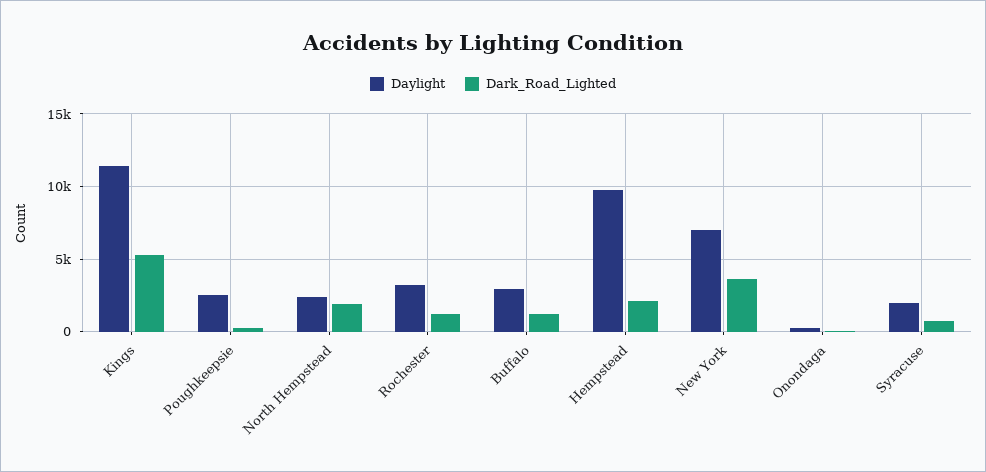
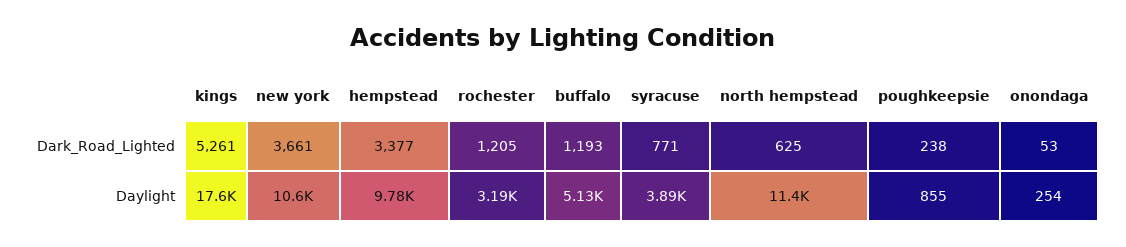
Daylight, Kings: 11500 -> 17600
Daylight, Poughkeepsie: 2500 -> 855
Daylight, North Hempstead: 2500 -> 11400
Dark_Road_Lighted, North Hempstead: 2000 -> 625
Daylight, Buffalo: 3000 -> 5130
Dark_Road_Lighted, Hempstead: 2000 -> 3377
Daylight, New York: 7000 -> 10600
Daylight, Syracuse: 2000 -> 3890

